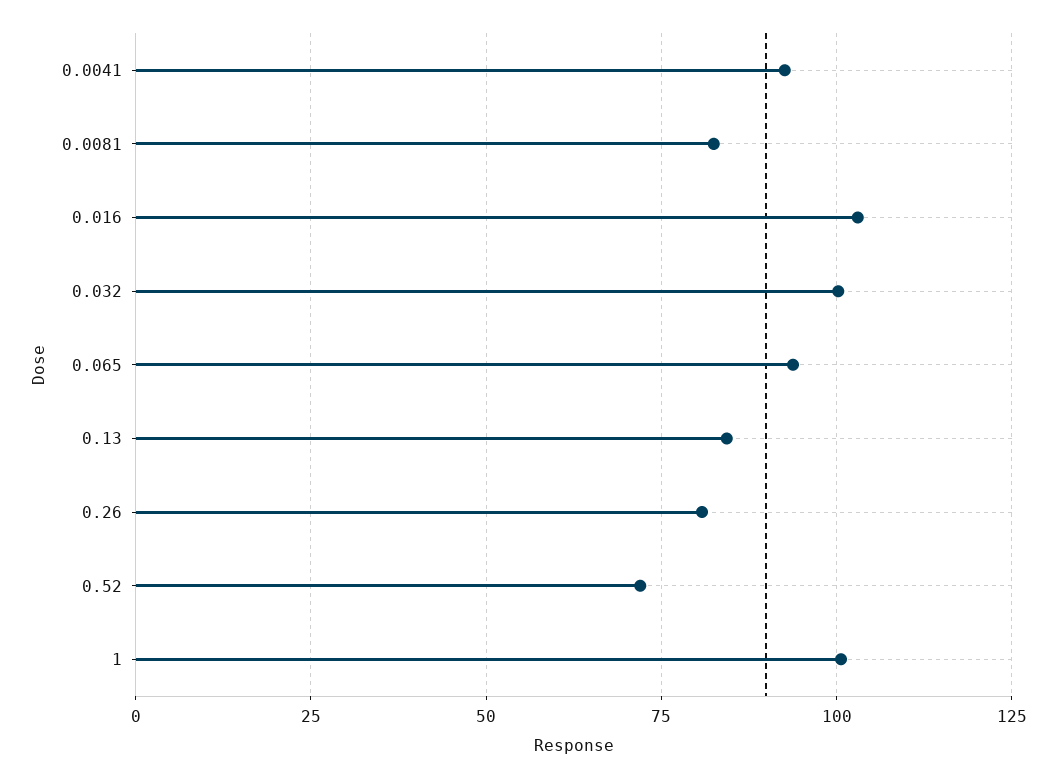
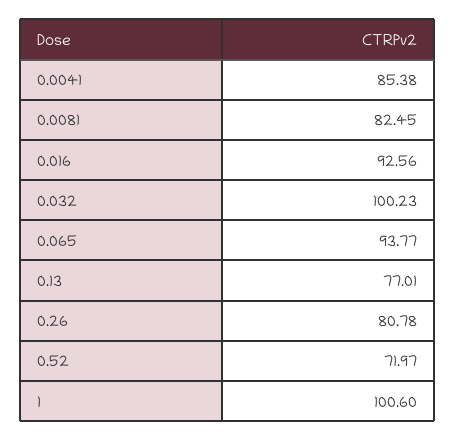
0.0041: 92.5 -> 85.38
0.016: 102.5 -> 92.56
0.13: 85 -> 77.01

